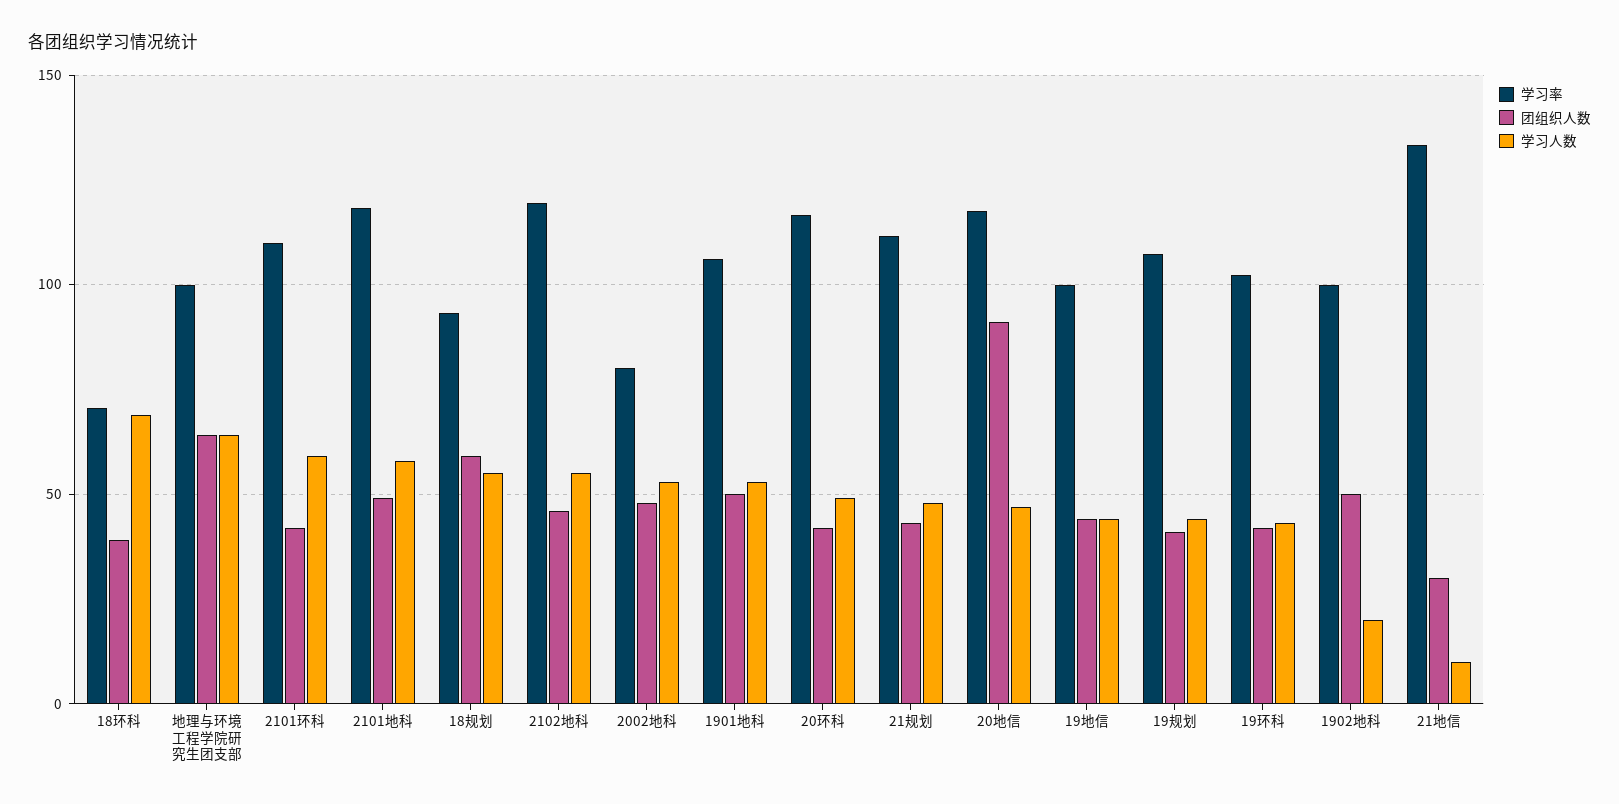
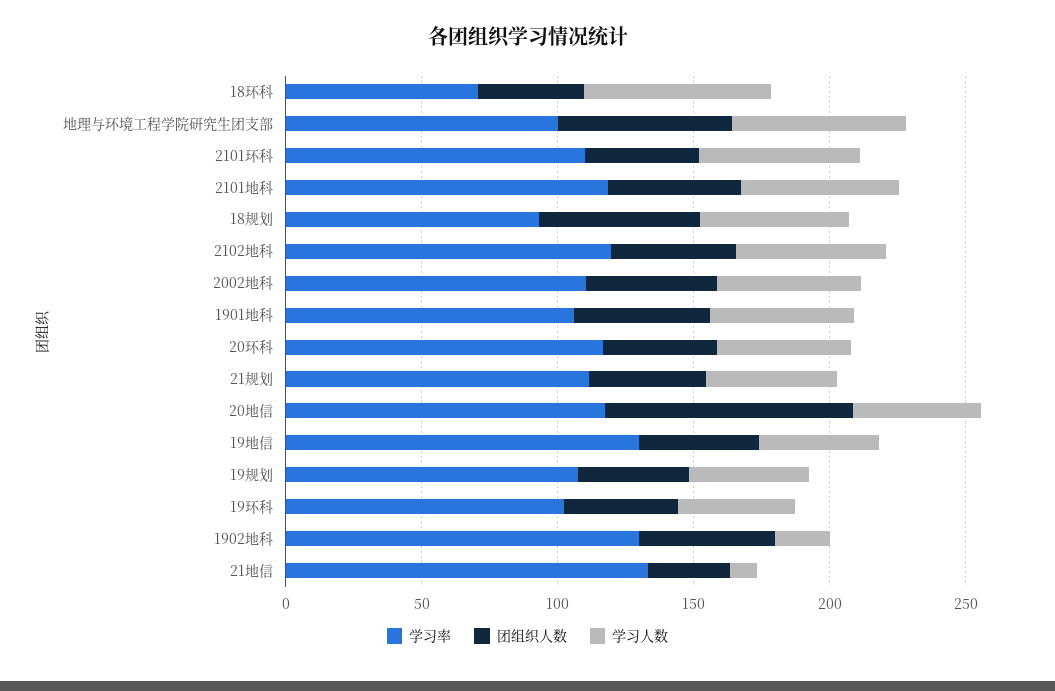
学习率, 2002地科: 80 -> 110
学习率, 19地信: 100 -> 130
学习率, 1902地科: 100 -> 130

